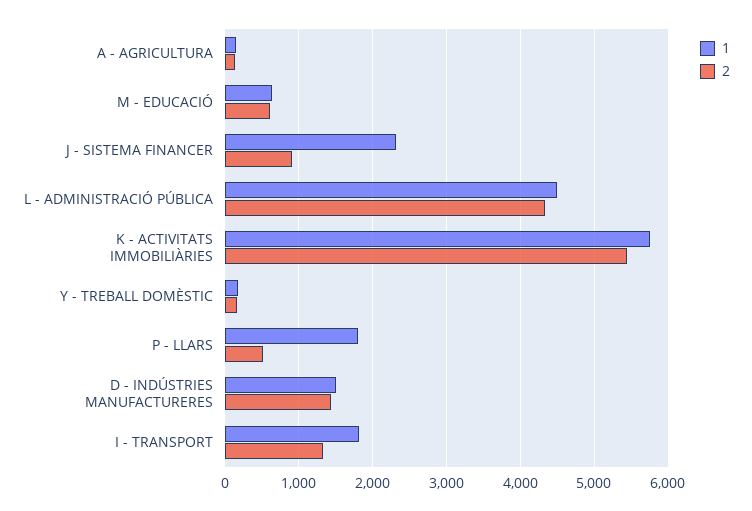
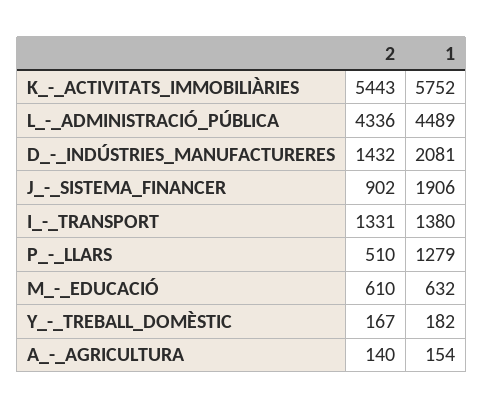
1, J - SISTEMA FINANCER: 2300 -> 1906
1, P - LLARS: 1800 -> 1279
1, D - INDÚSTRIES MANUFACTURERES: 1500 -> 2081
1, I - TRANSPORT: 1800 -> 1380

